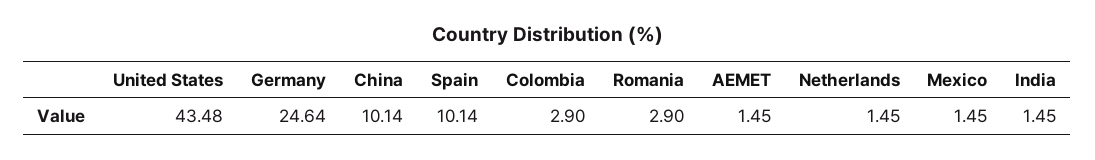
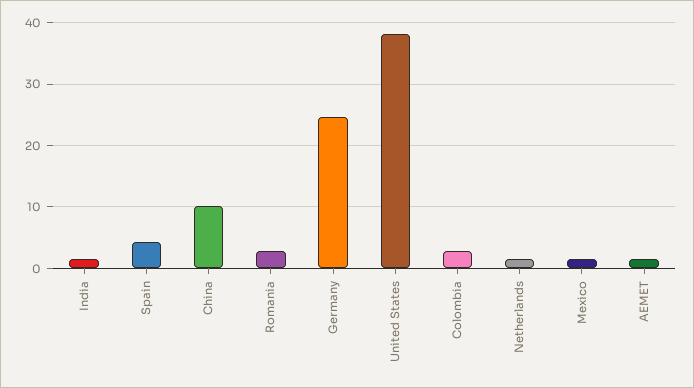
United States: 43.48 -> 38
Spain: 10.14 -> 4

